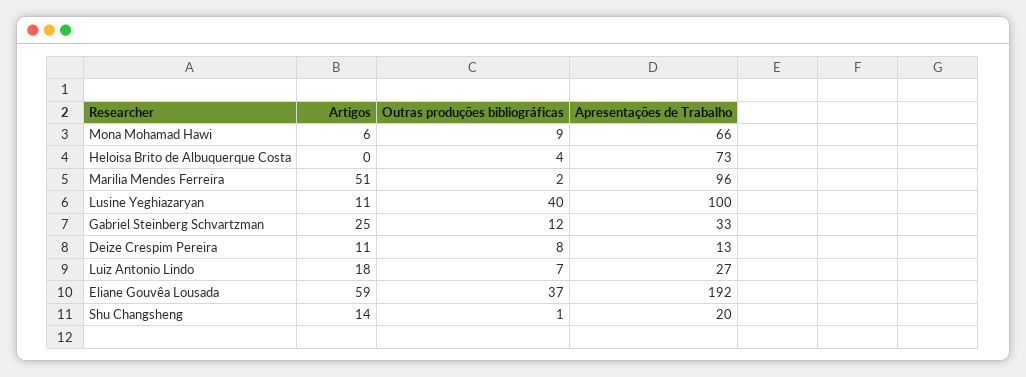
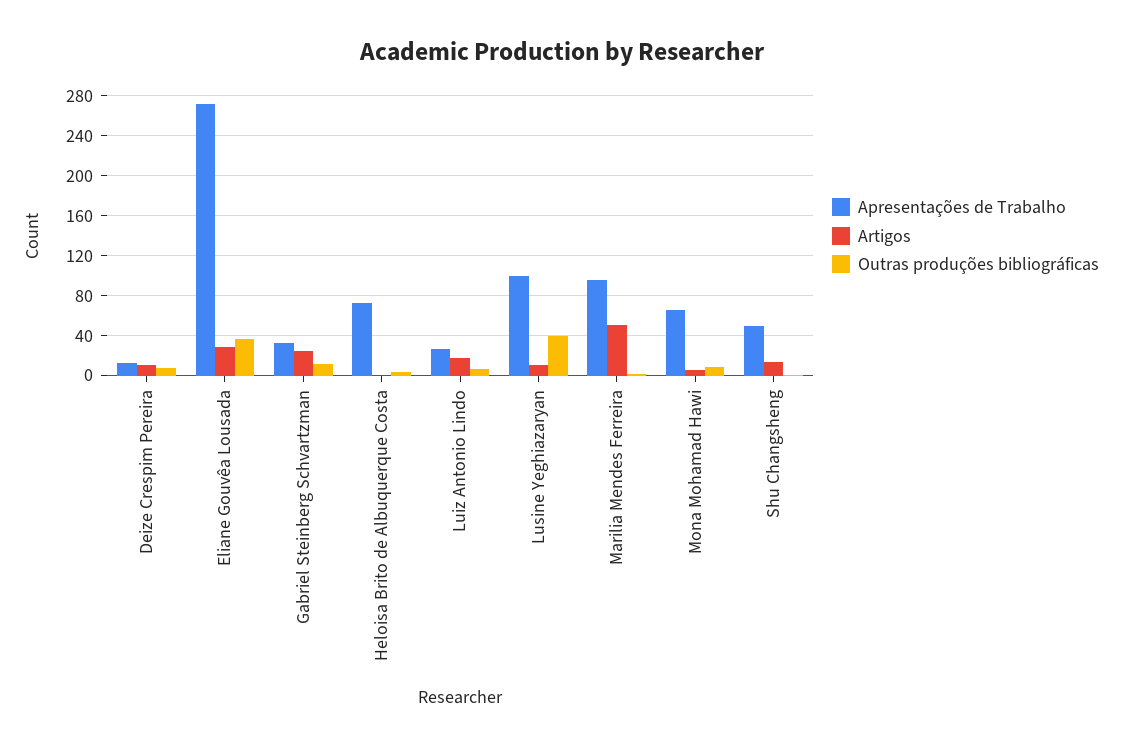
Artigos, Eliane Gouvêa Lousada: 59 -> 30
Apresentações de Trabalho, Eliane Gouvêa Lousada: 192 -> 270
Apresentações de Trabalho, Shu Changsheng: 20 -> 50

